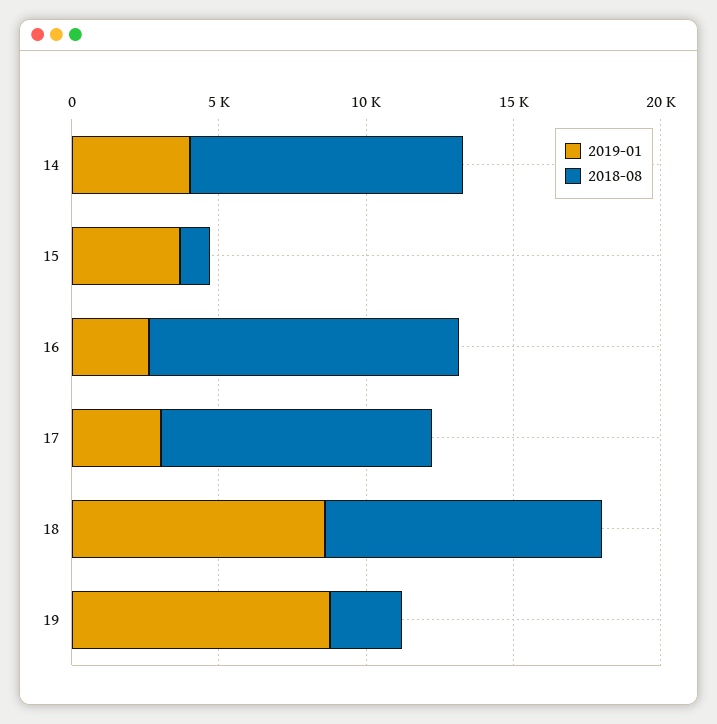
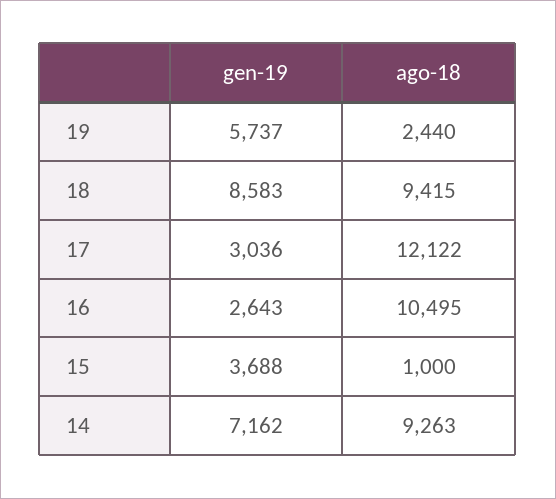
2019-01, 14: 4000 -> 7162
2018-08, 17: 9000 -> 12122
2019-01, 19: 9000 -> 5737

